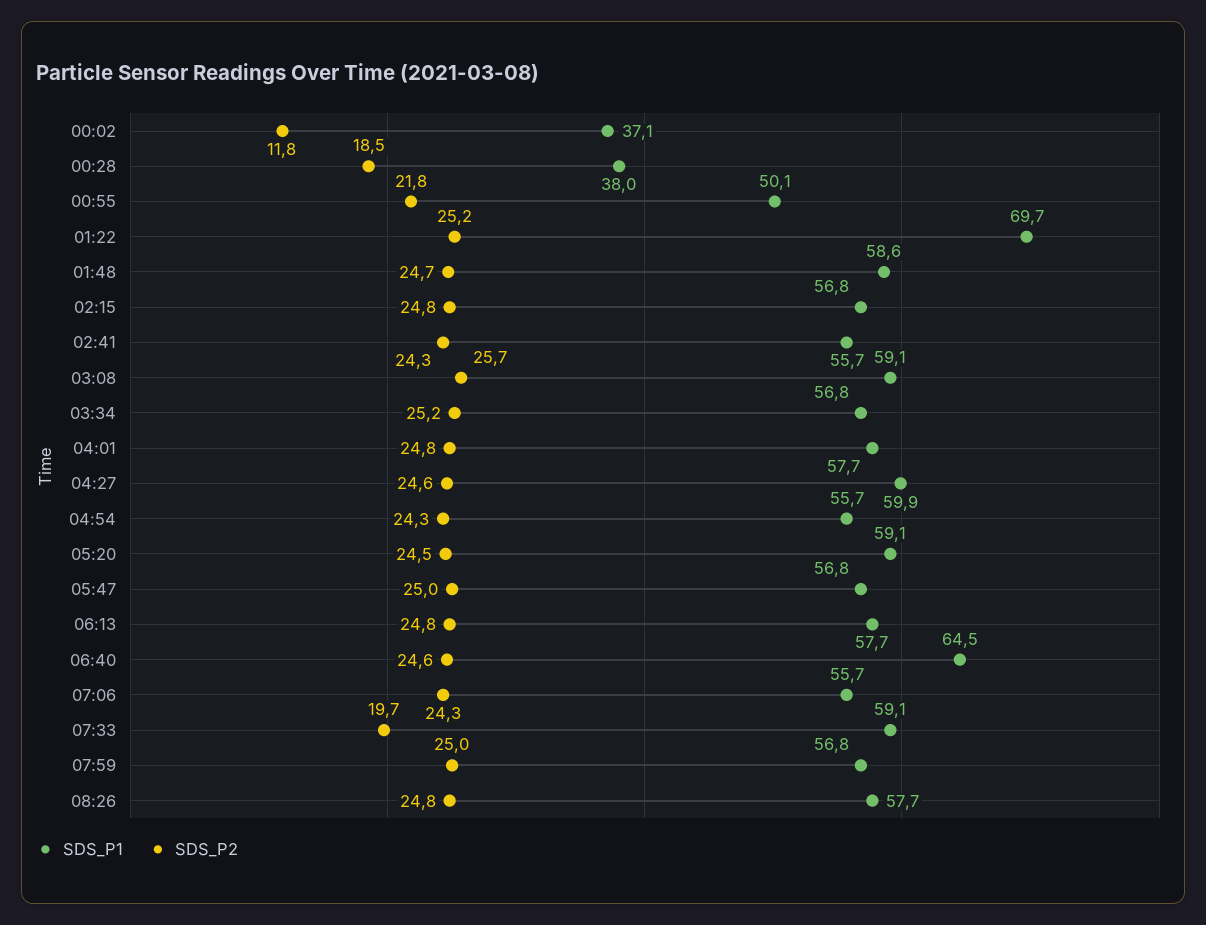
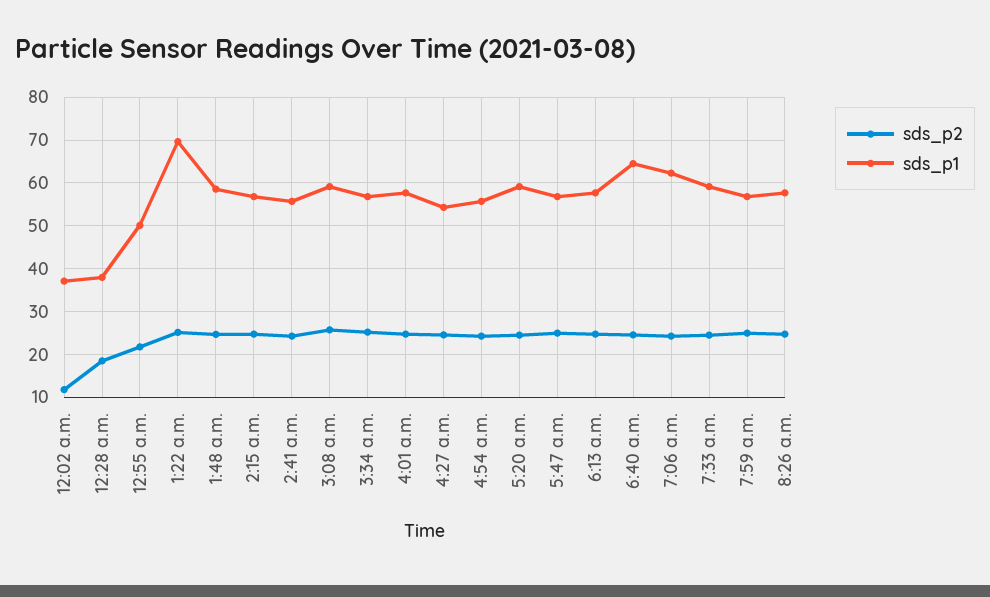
SDS_P1, 04:27: 59.9 -> 54
SDS_P1, 07:06: 55.7 -> 62
SDS_P2, 07:33: 19.7 -> 24

